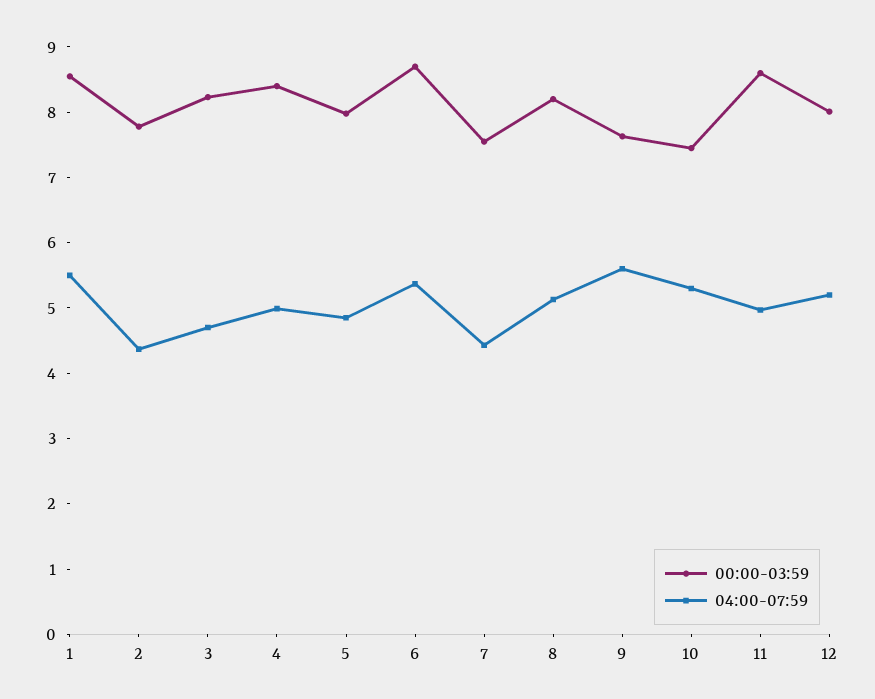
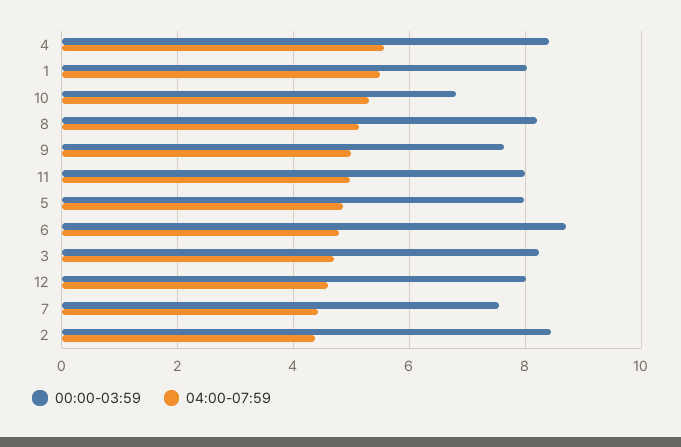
00:00-03:59, 1: 8.6 -> 8
00:00-03:59, 2: 7.8 -> 8.4
04:00-07:59, 4: 5 -> 5.6
04:00-07:59, 6: 5.4 -> 4.8
04:00-07:59, 9: 5.6 -> 5
00:00-03:59, 10: 7.4 -> 6.8
00:00-03:59, 11: 8.6 -> 8
04:00-07:59, 12: 5.2 -> 4.6

